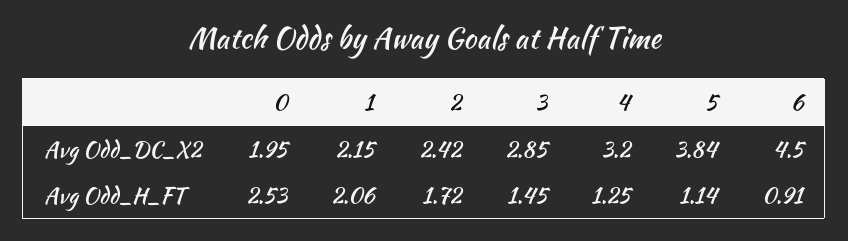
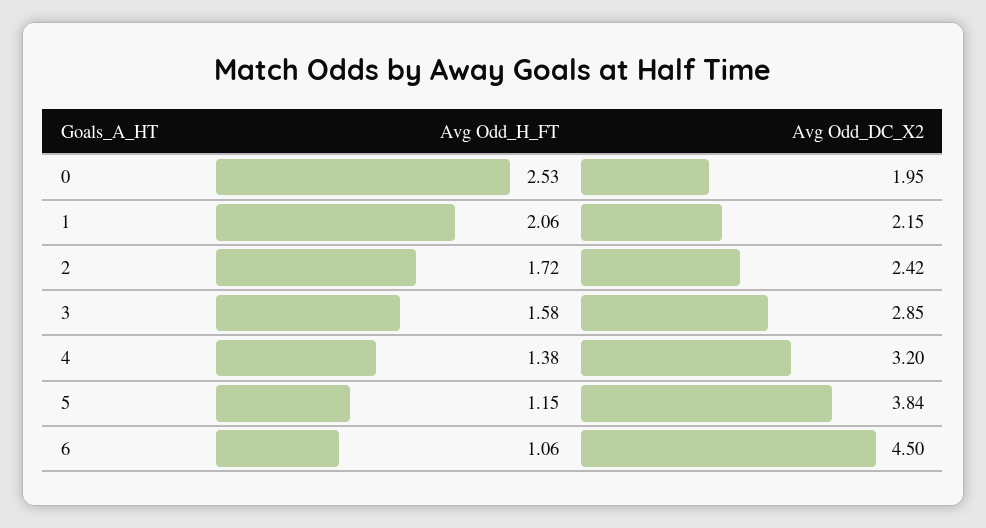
3, Avg Odd_H_FT: 1.45 -> 1.58
4, Avg Odd_H_FT: 1.25 -> 1.38
5, Avg Odd_H_FT: 1.14 -> 1.15
6, Avg Odd_H_FT: 0.91 -> 1.06

